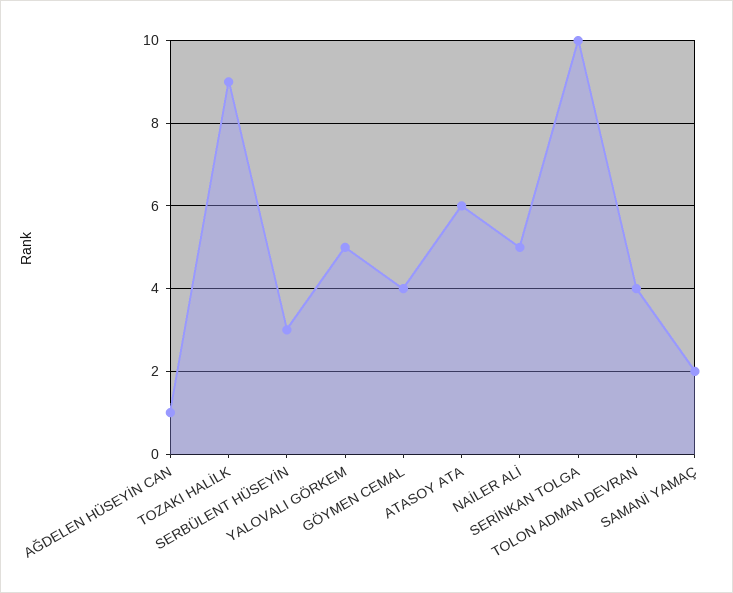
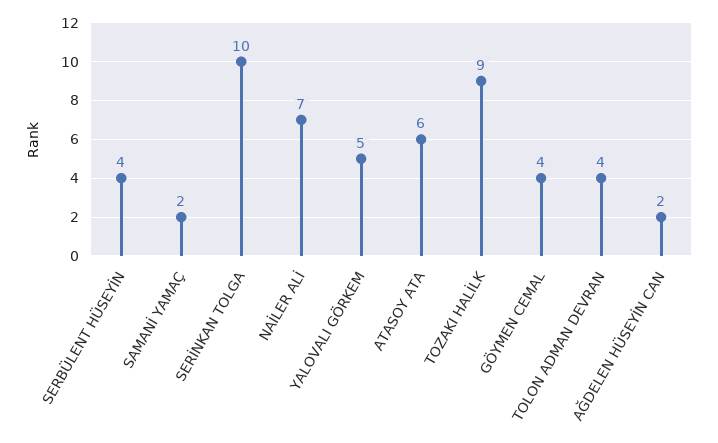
AĞDELEN HÜSEYİN CAN: 1 -> 2
SERBÜLENT HÜSEYİN: 3 -> 4
NAİLER ALİ: 5 -> 7

